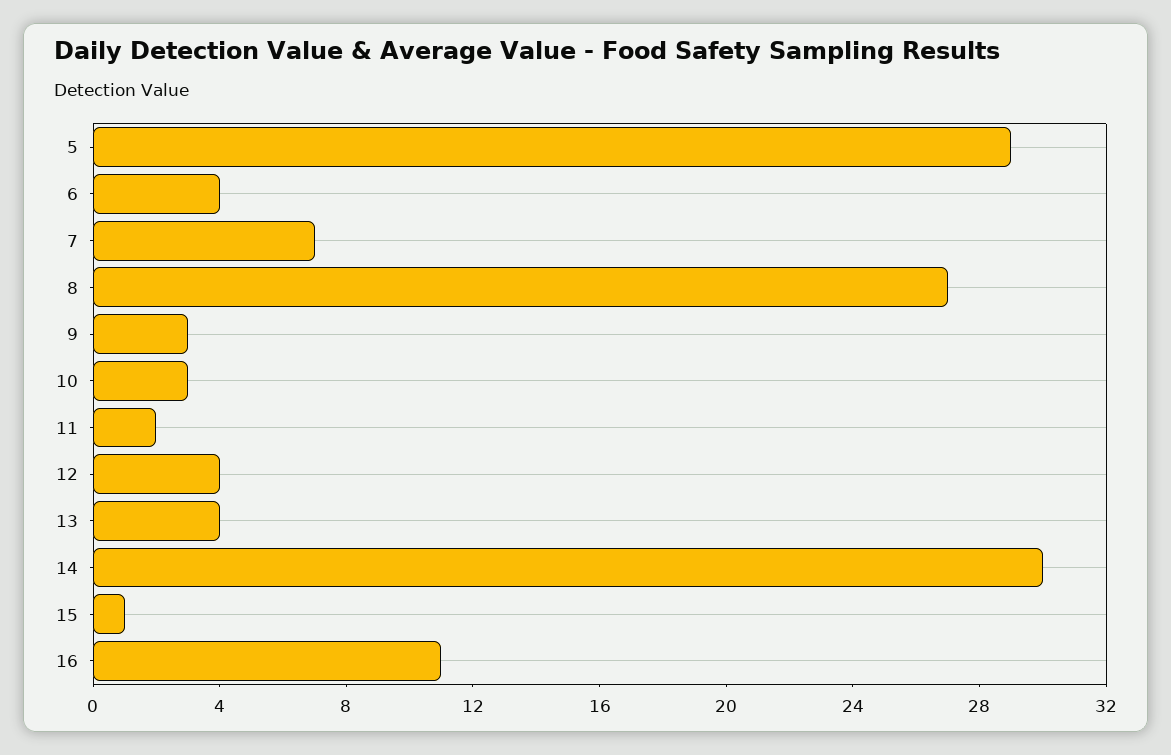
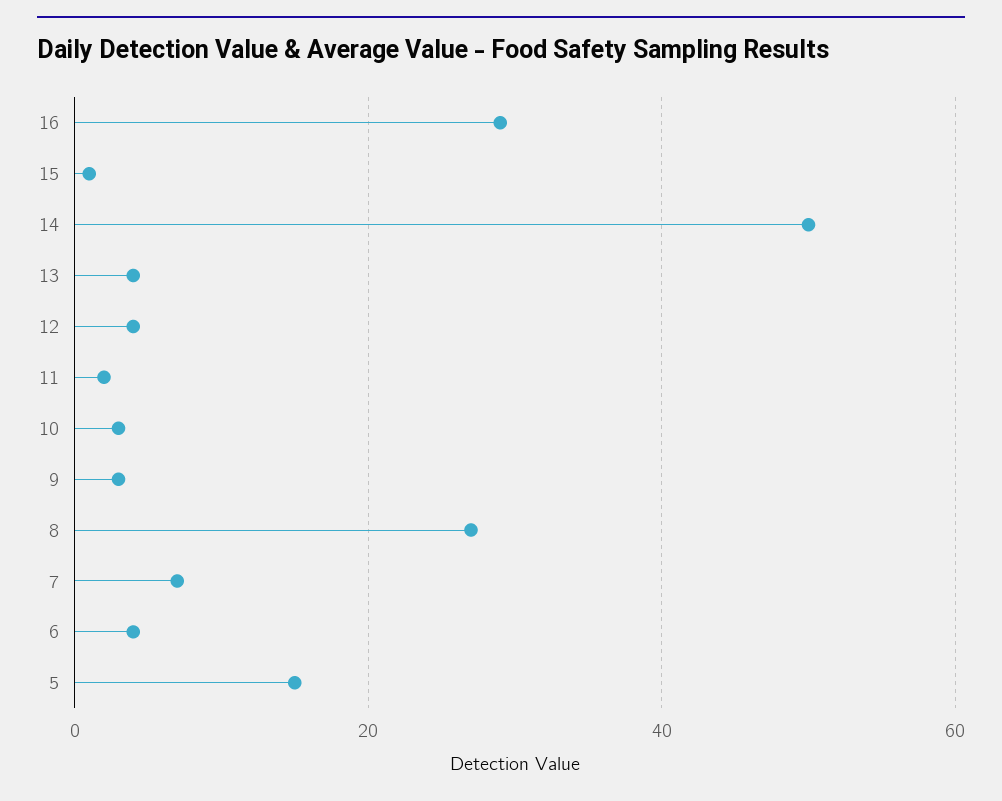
5: 29 -> 15
14: 30 -> 50
16: 11 -> 30

